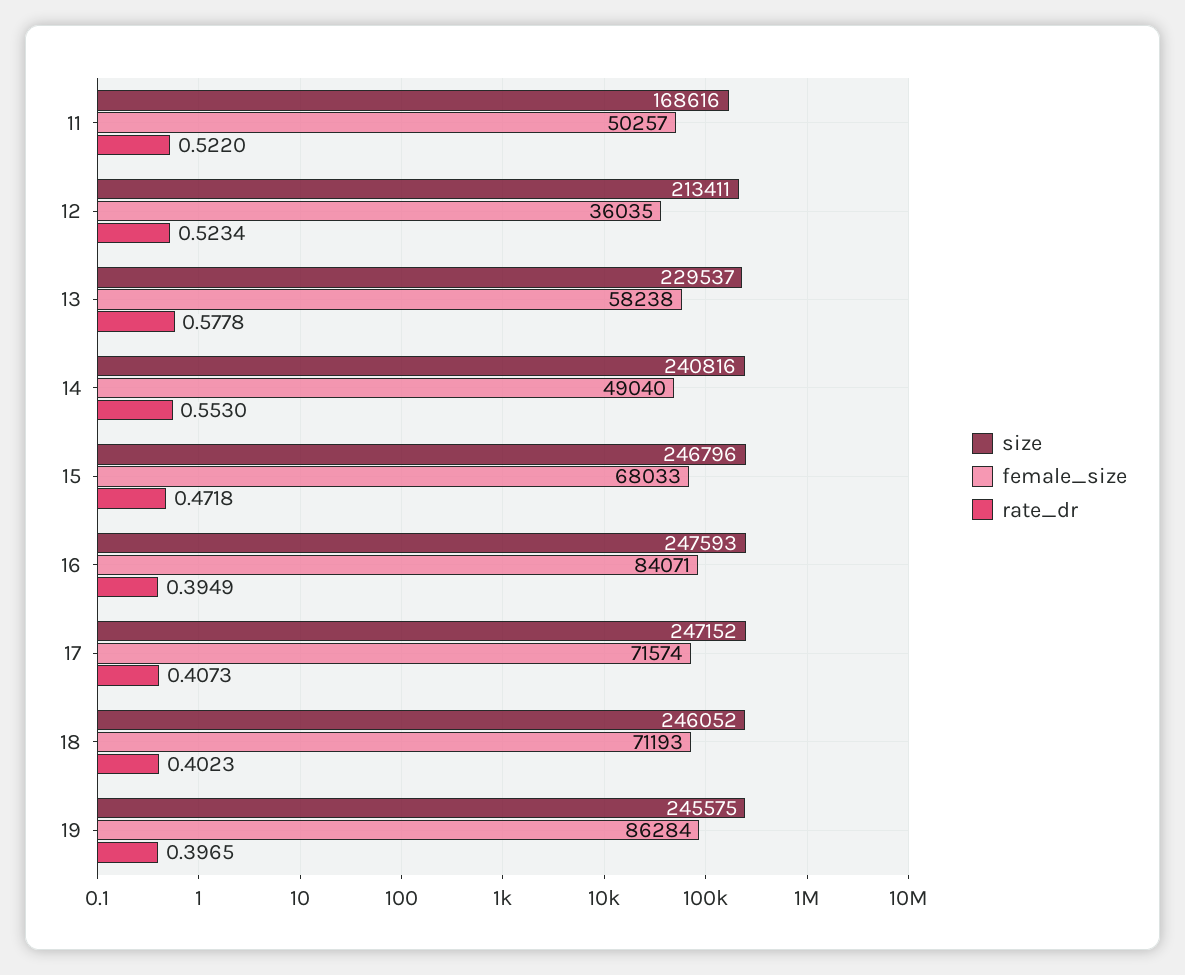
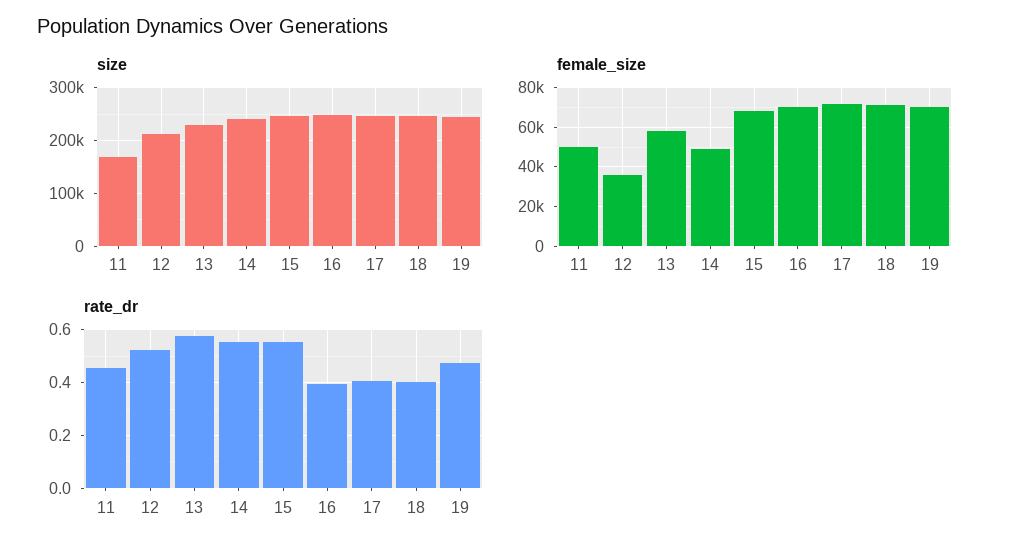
rate_dr, 11: 0.522 -> 0.45
rate_dr, 15: 0.4718 -> 0.55
female_size, 16: 84071 -> 70000
female_size, 19: 86284 -> 70000
rate_dr, 19: 0.3965 -> 0.475

